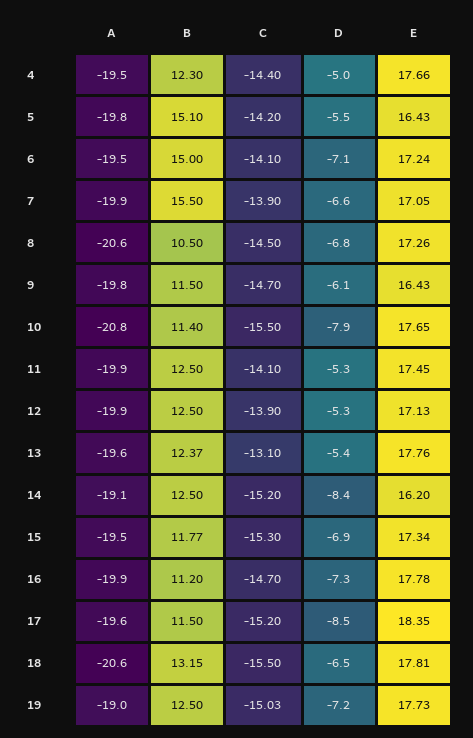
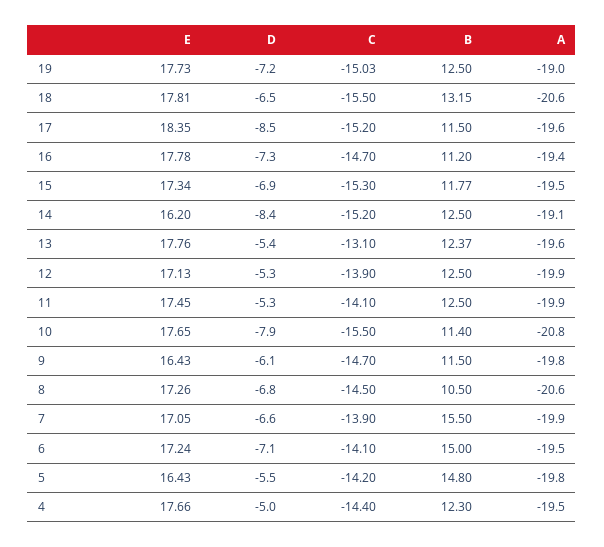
B, 5: 15.1 -> 14.8
A, 16: -19.9 -> -19.4

